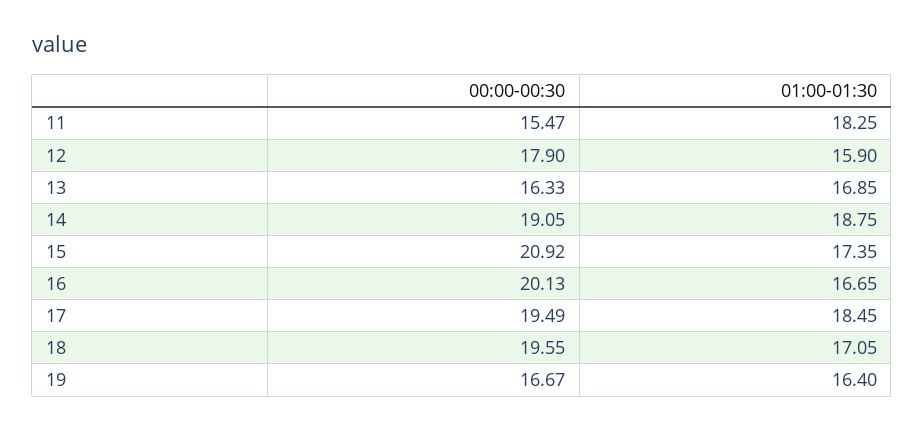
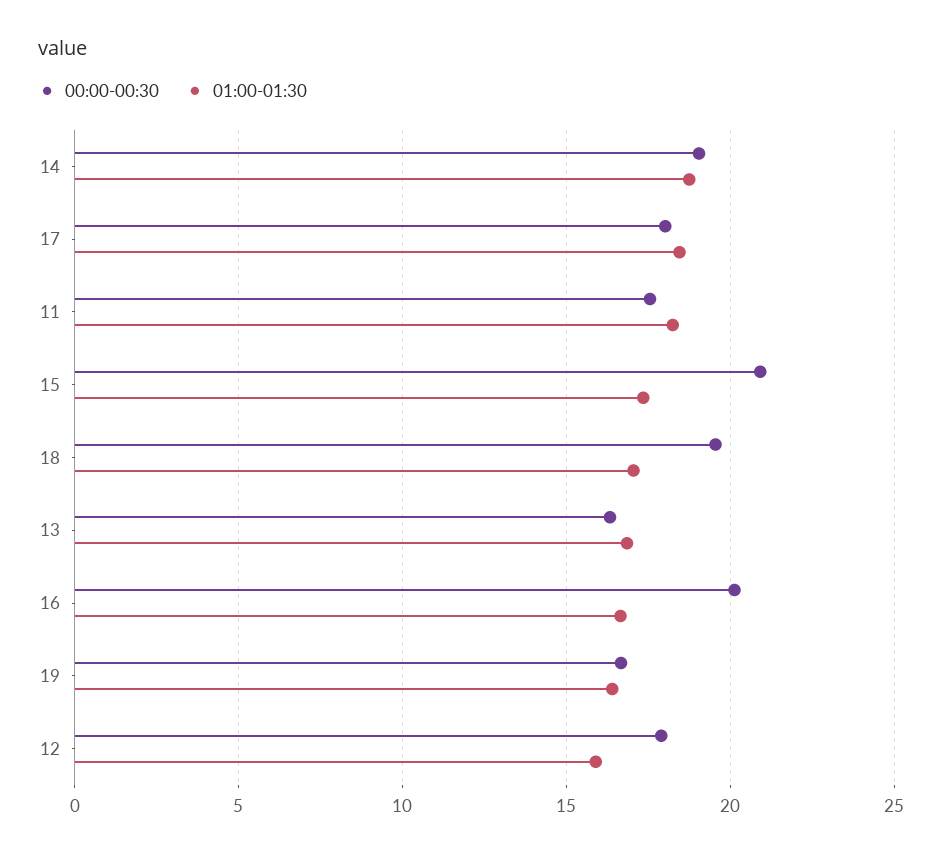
00:00-00:30, 11: 15.47 -> 17.5
00:00-00:30, 17: 19.49 -> 18

